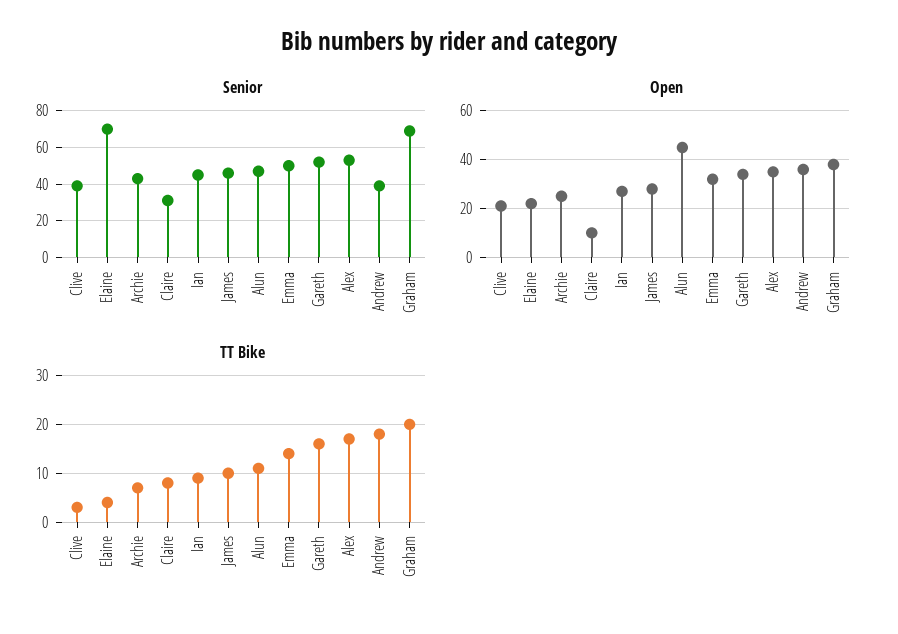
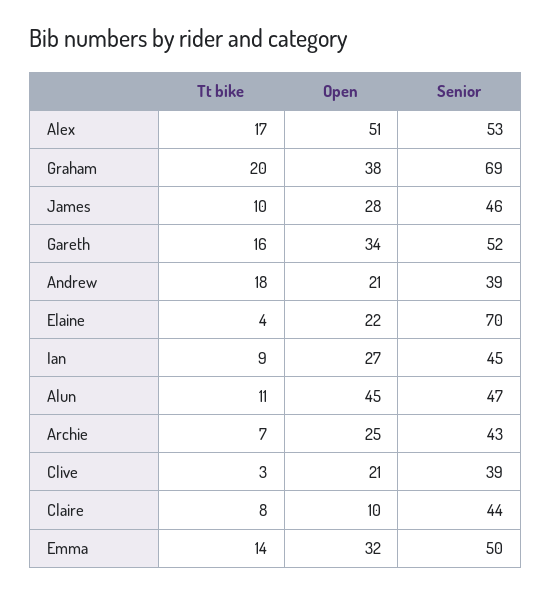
Senior, Claire: 30 -> 44
Open, Alex: 35 -> 51
Open, Andrew: 35 -> 21

